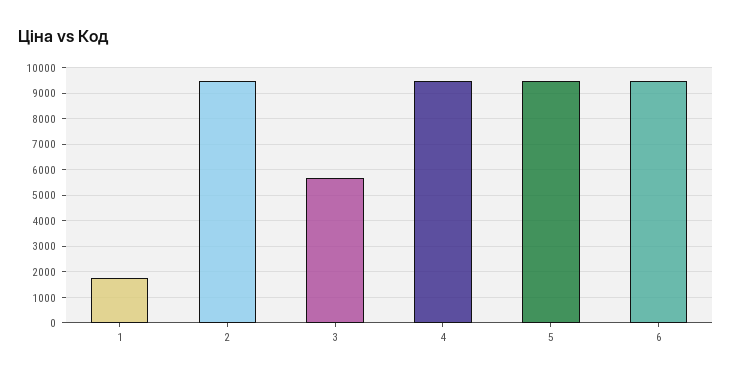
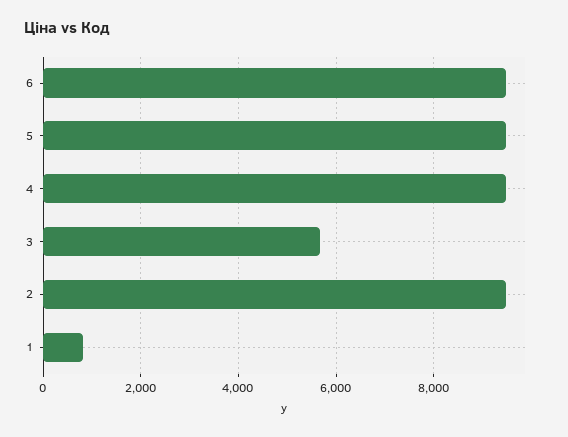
1: 1750 -> 800

